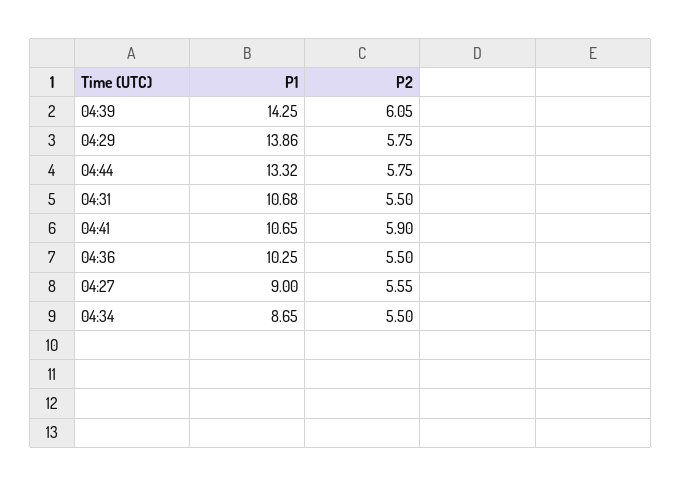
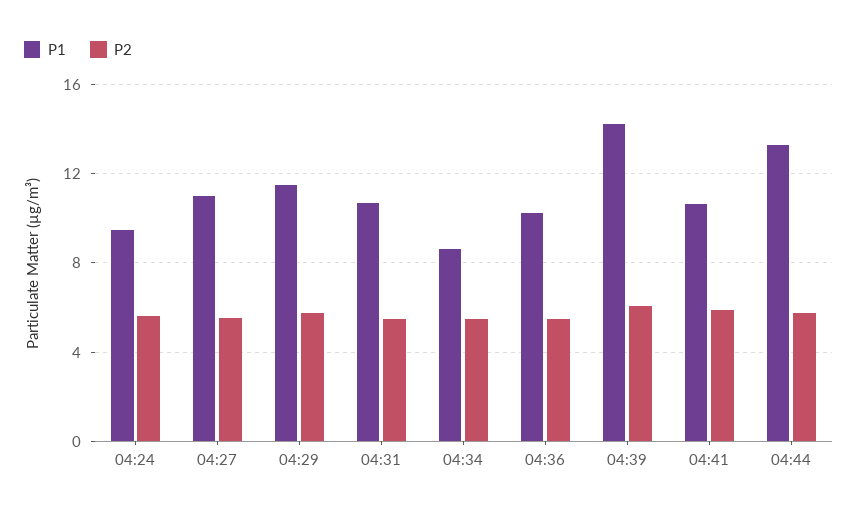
P1, 04:29: 13.86 -> 11.5
P1, 04:27: 9 -> 11
P1, 04:24: none -> 9.5
P2, 04:24: none -> 5.5

